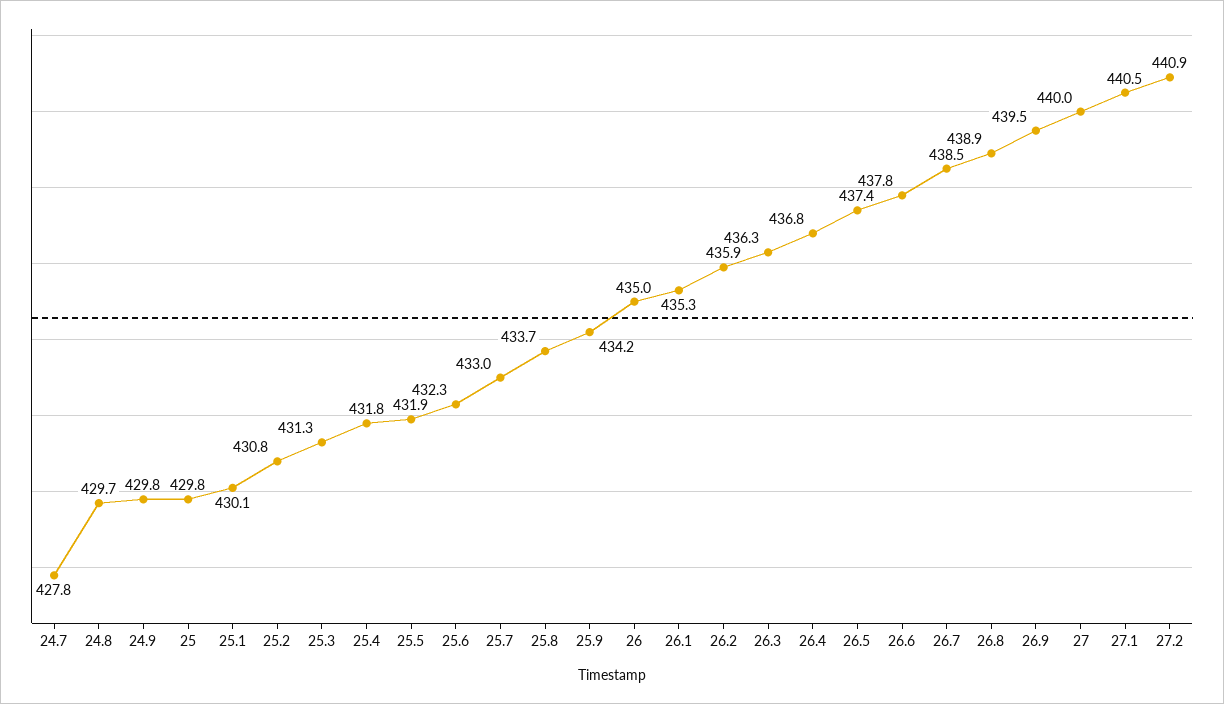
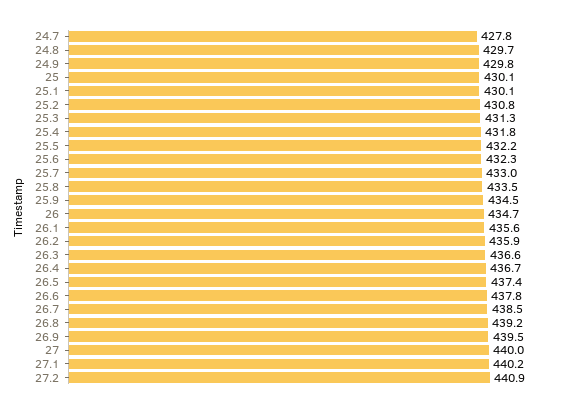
25: 429.8 -> 430.1
25.5: 431.9 -> 432.2
25.8: 433.7 -> 433.5
25.9: 434.2 -> 434.5
26: 435 -> 434.7
26.1: 435.3 -> 435.6
26.3: 436.3 -> 436.6
26.4: 436.8 -> 436.7
26.8: 438.9 -> 439.2
27.1: 440.5 -> 440.2

